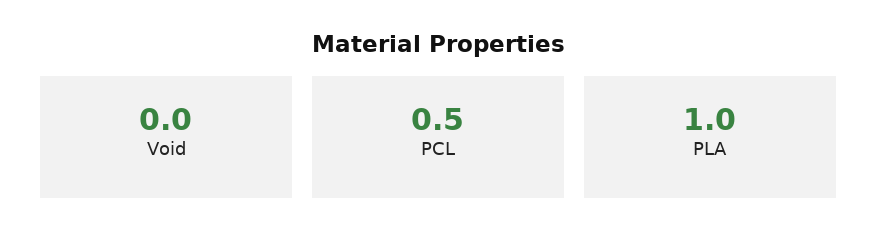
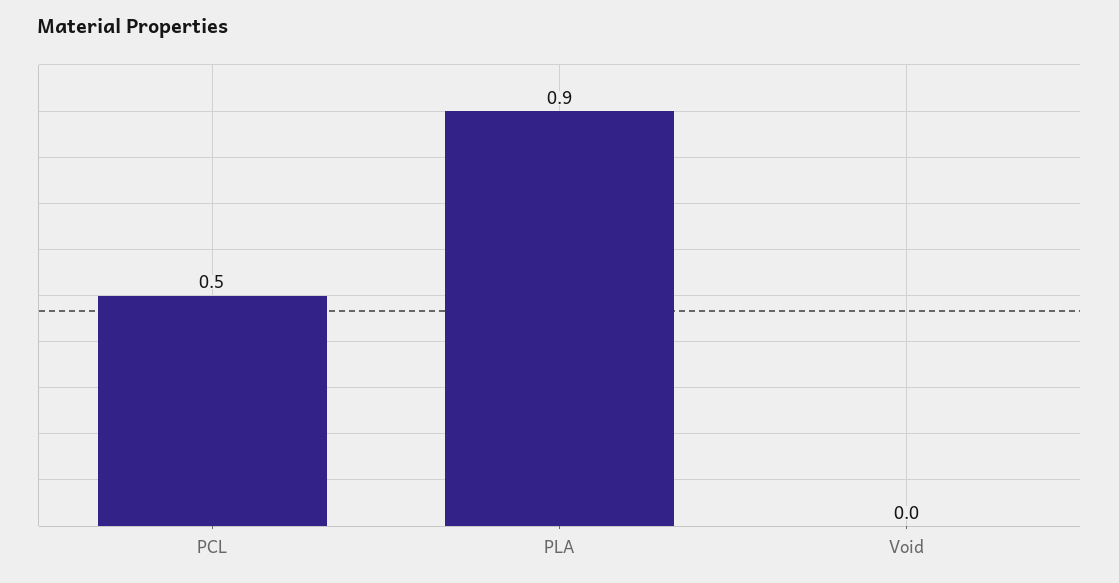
PLA: 1 -> 0.9

